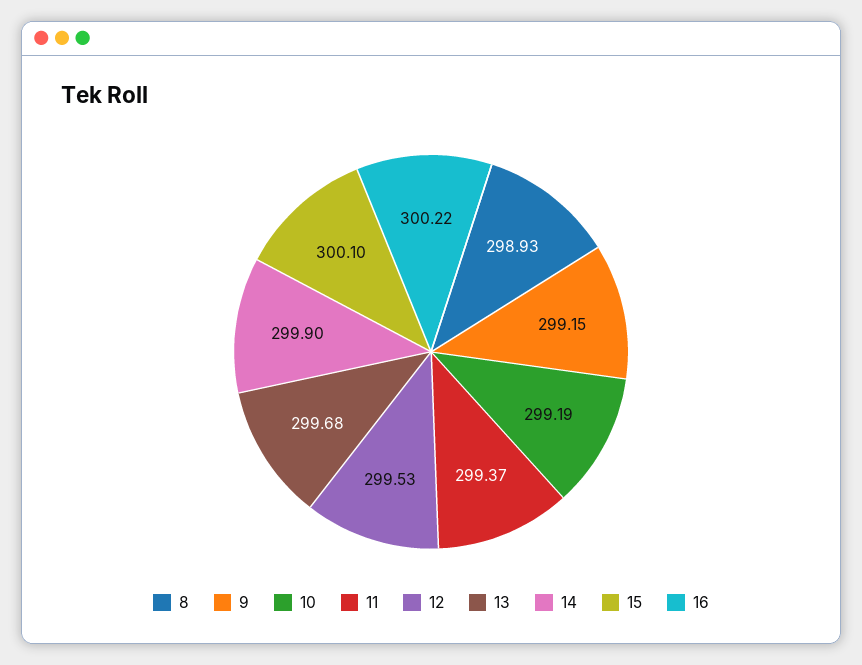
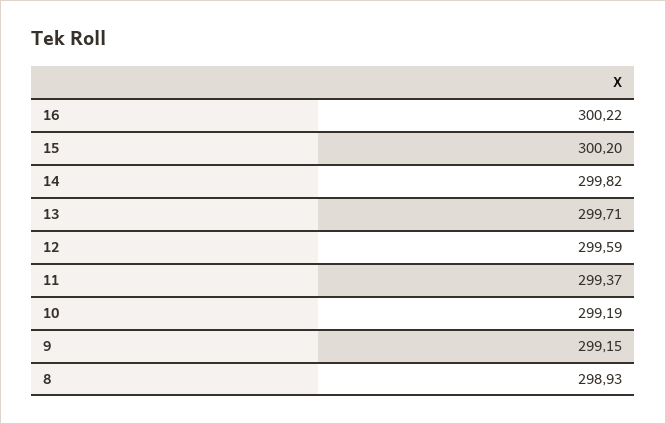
12: 299.53 -> 299.59
13: 299.68 -> 299.71
14: 299.9 -> 299.82
15: 300.1 -> 300.2

